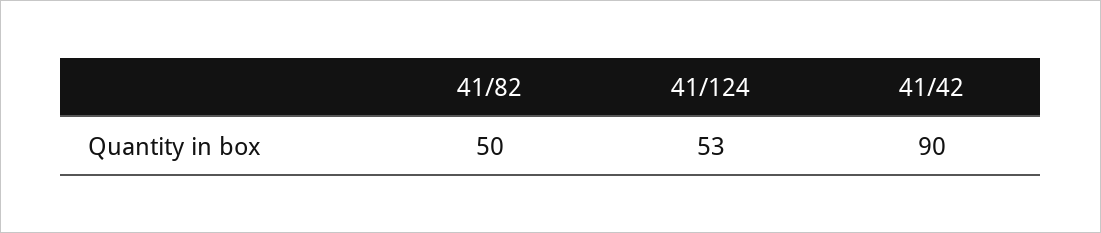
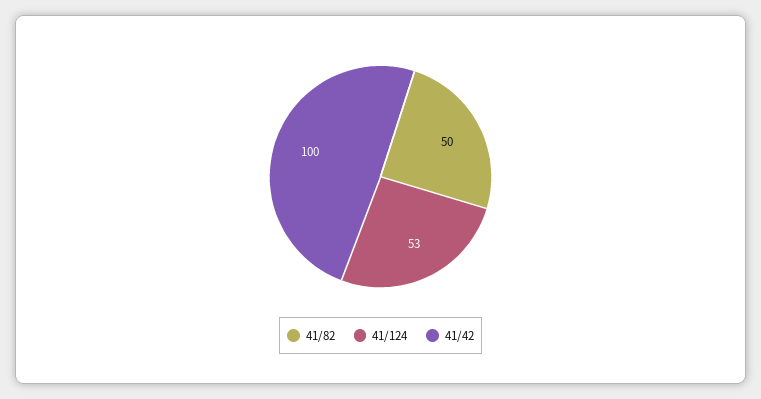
41/42: 90 -> 100

